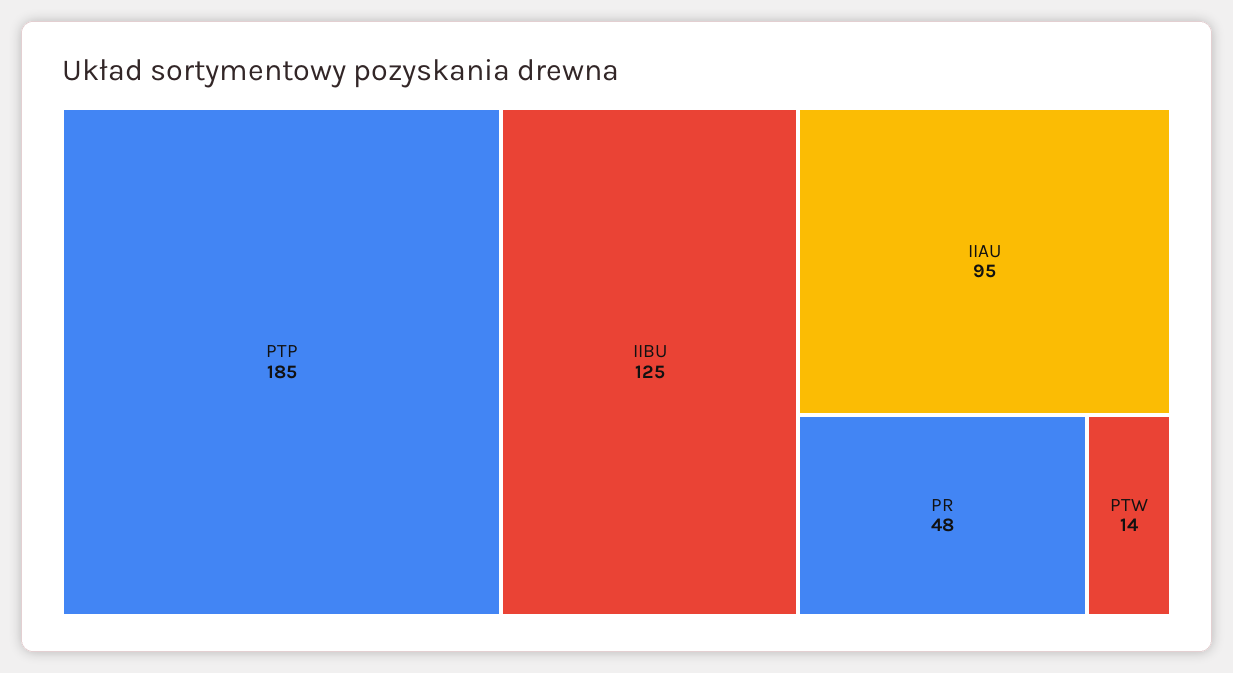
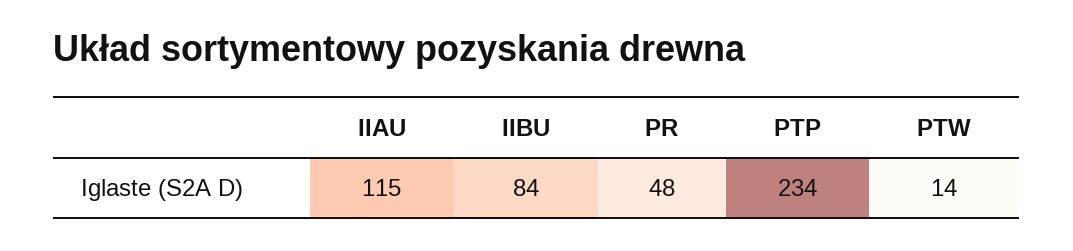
PTP: 185 -> 234
IIBU: 125 -> 84
IIAU: 95 -> 115

